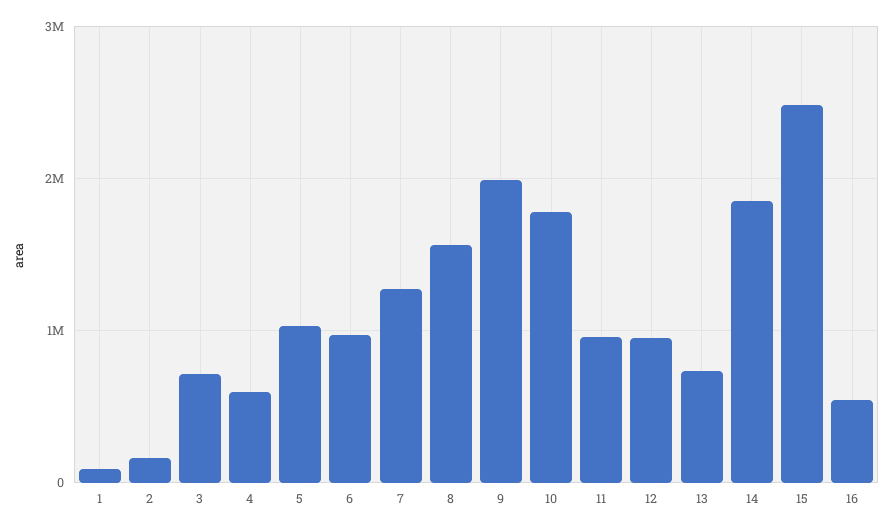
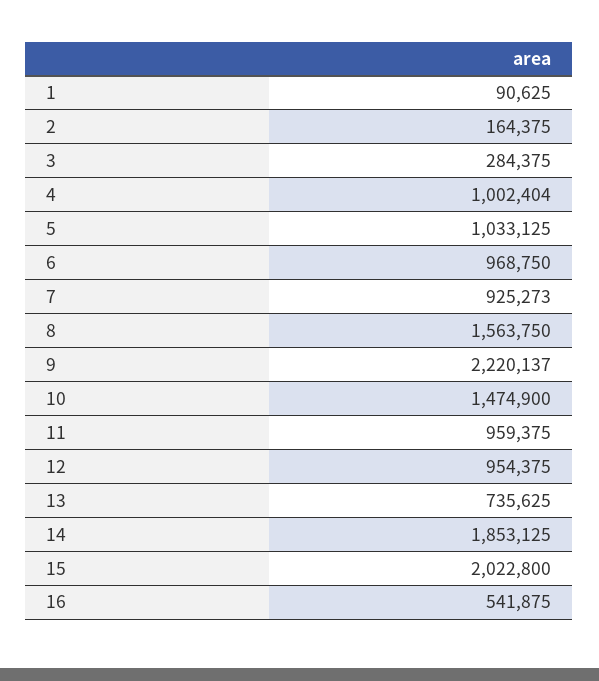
3: 700000 -> 284375
4: 600000 -> 1002404
7: 1300000 -> 925273
9: 2000000 -> 2220137
10: 1800000 -> 1474900
15: 2500000 -> 2022800

